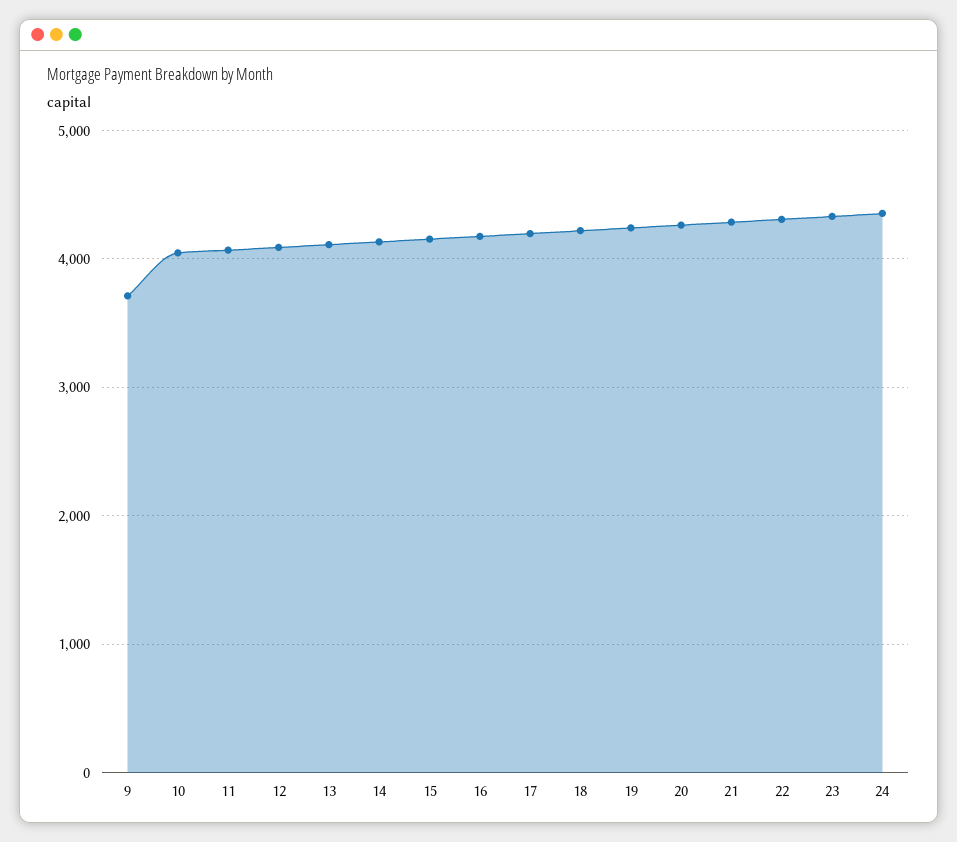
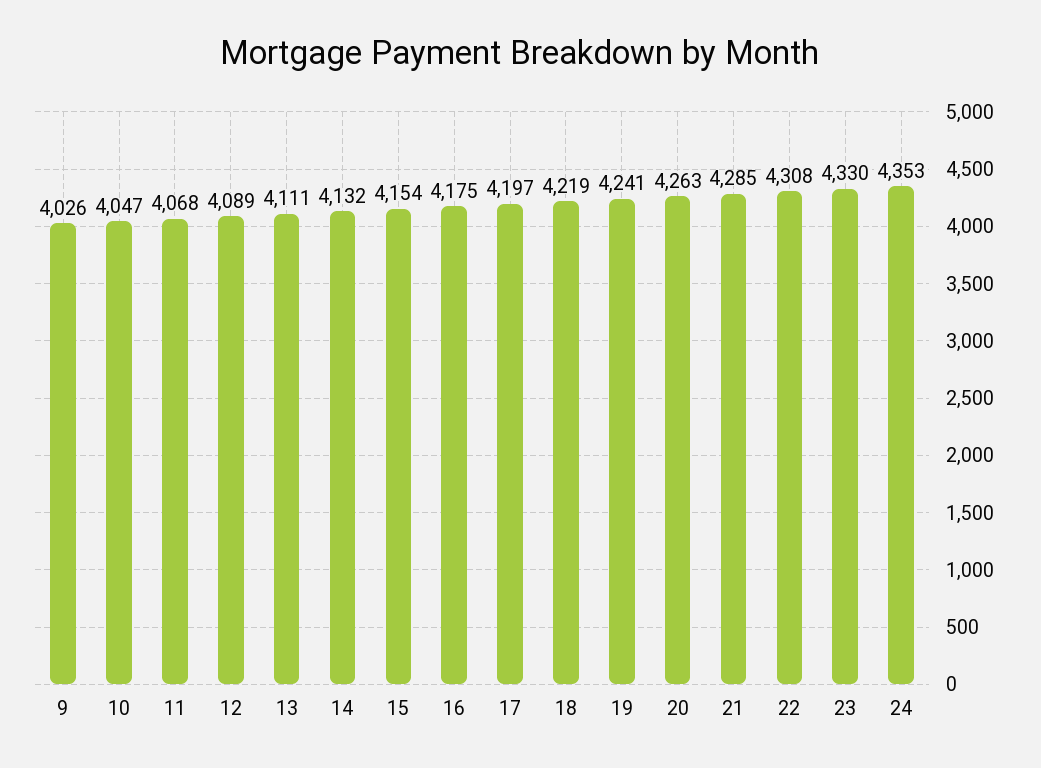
9: 3700 -> 4026

